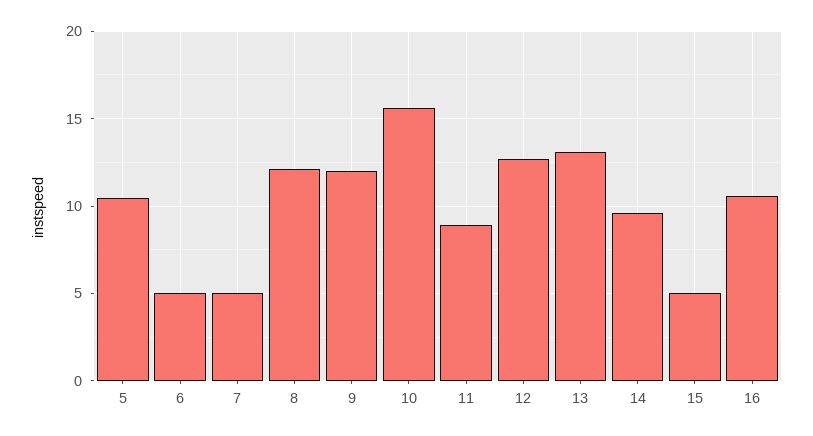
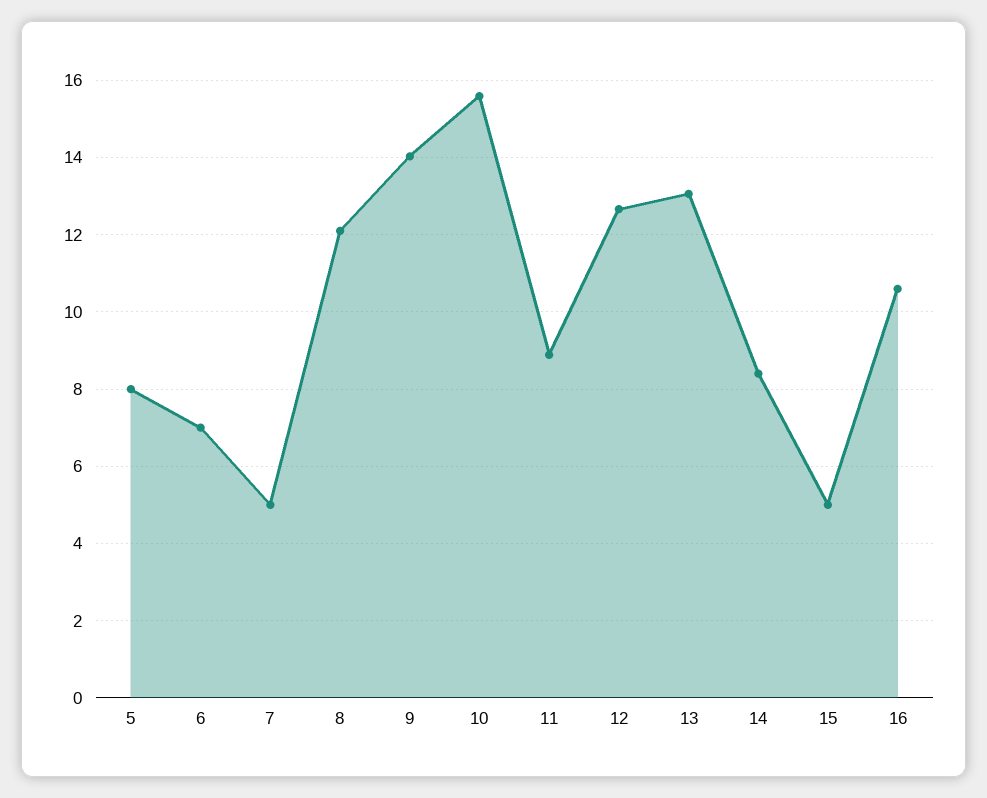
5: 10.5 -> 8
6: 5 -> 7
9: 12 -> 14
14: 9.5 -> 8.4

